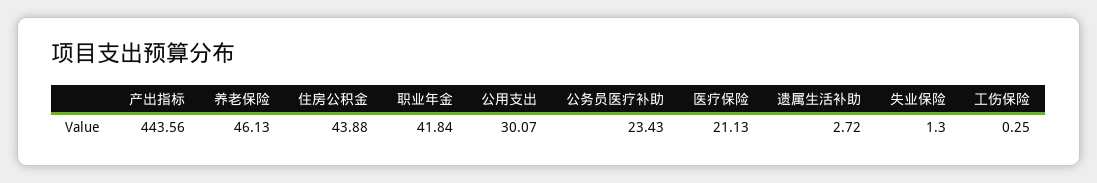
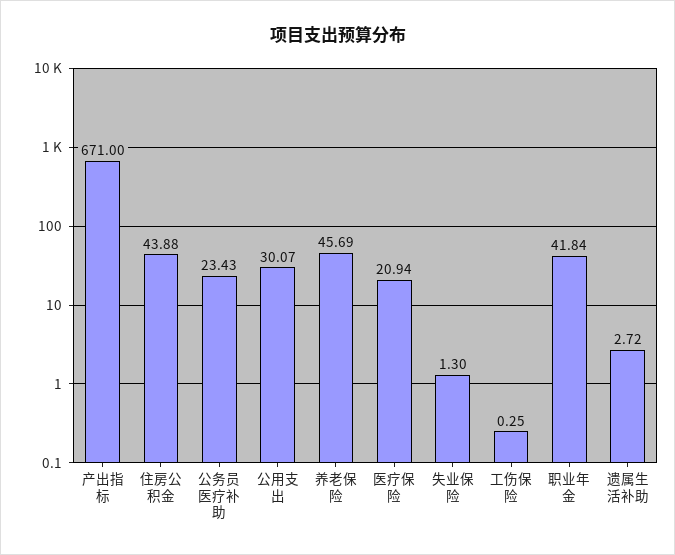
产出指标: 443.56 -> 671
养老保险: 46.13 -> 45.69
医疗保险: 21.13 -> 20.94

